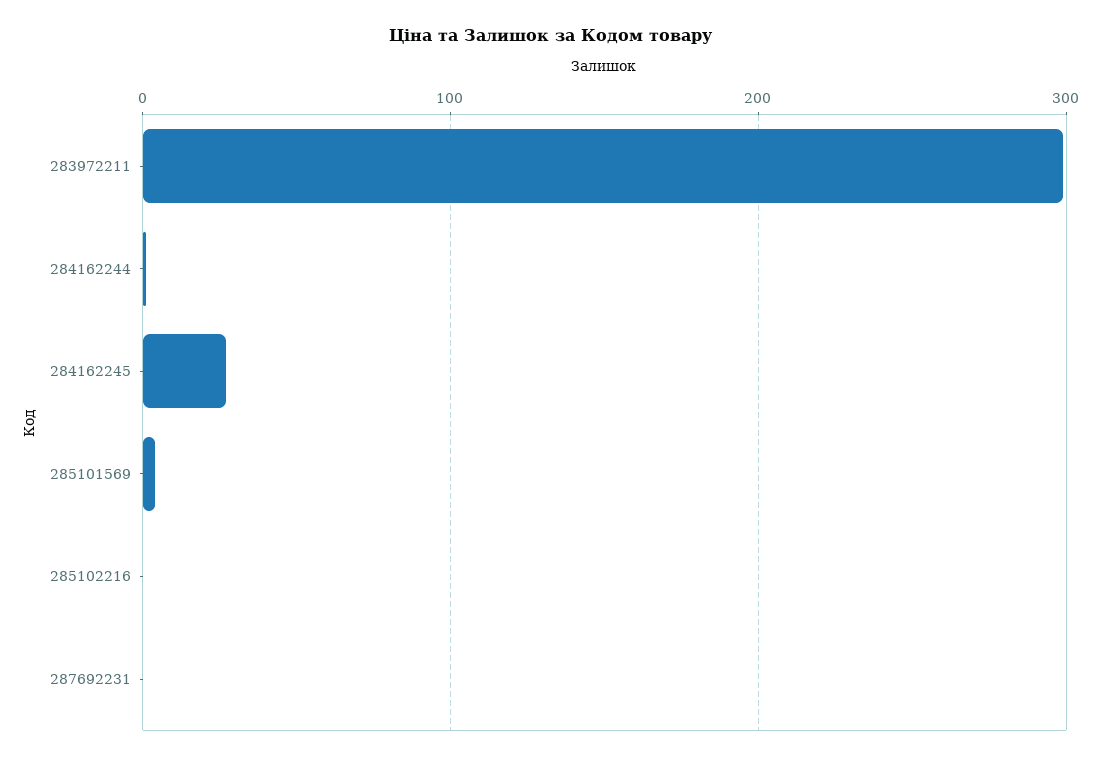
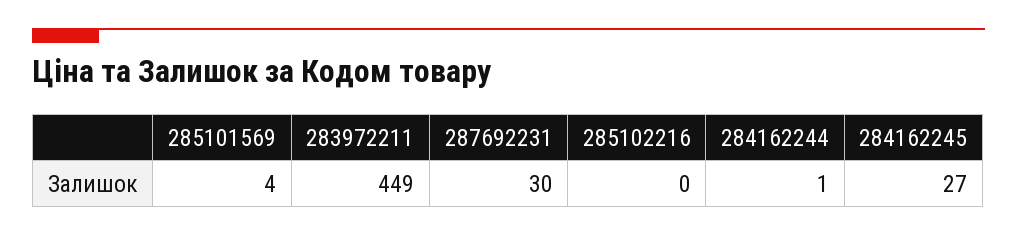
283972211: 300 -> 449
287692231: 0 -> 30

